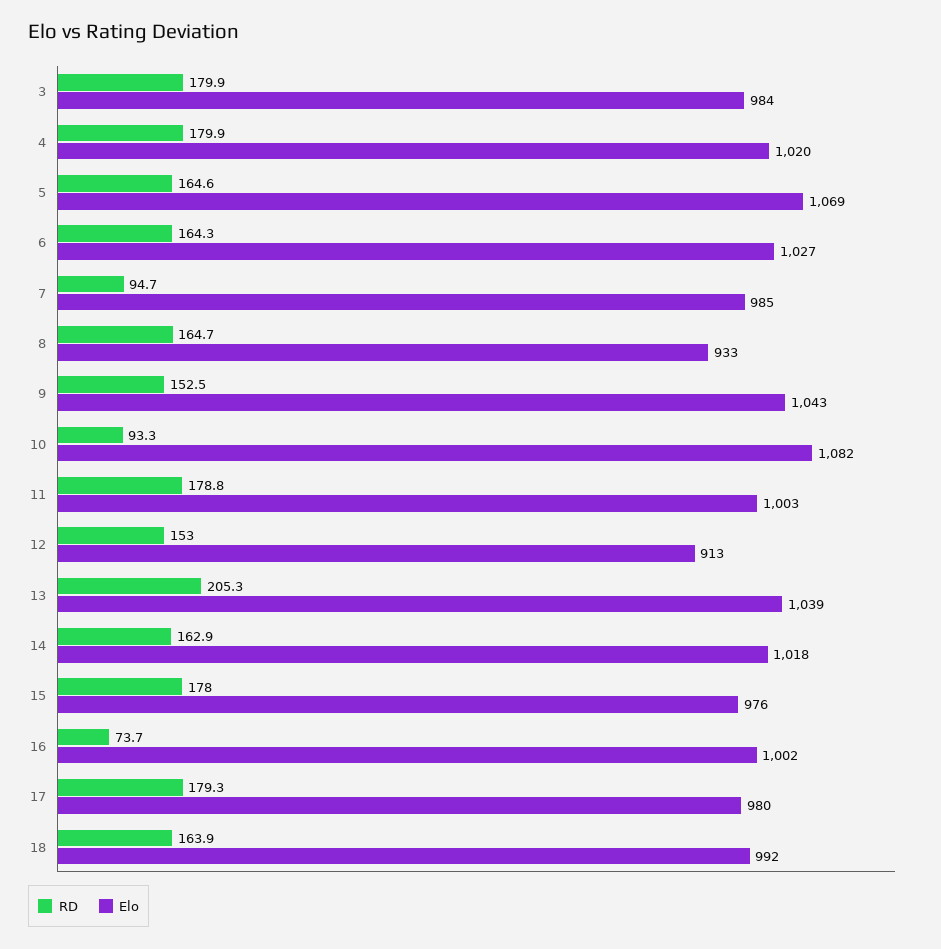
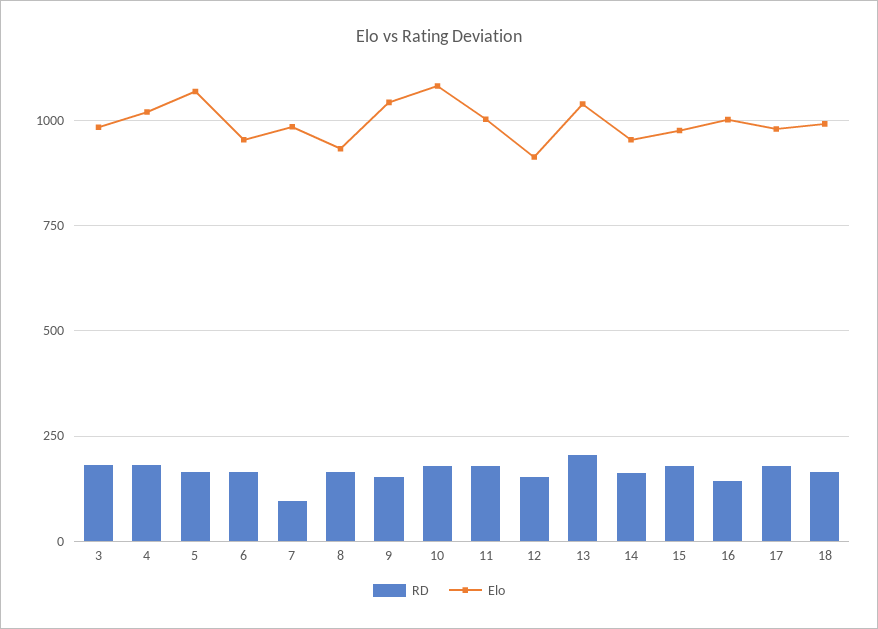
Elo, 6: 1027 -> 950
RD, 10: 93.3 -> 175
Elo, 14: 1018 -> 950
RD, 16: 73.7 -> 150

